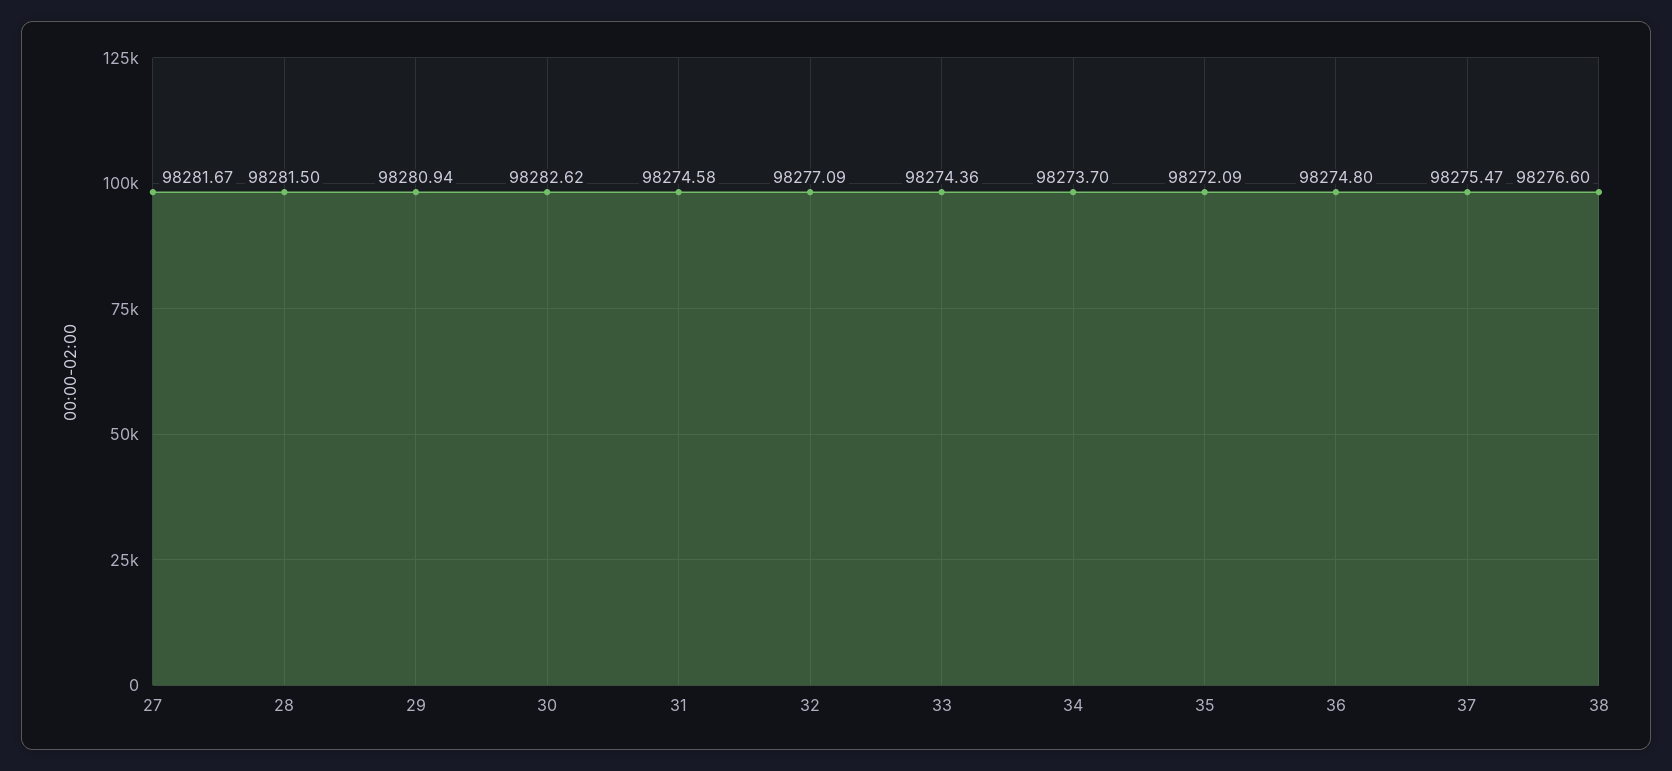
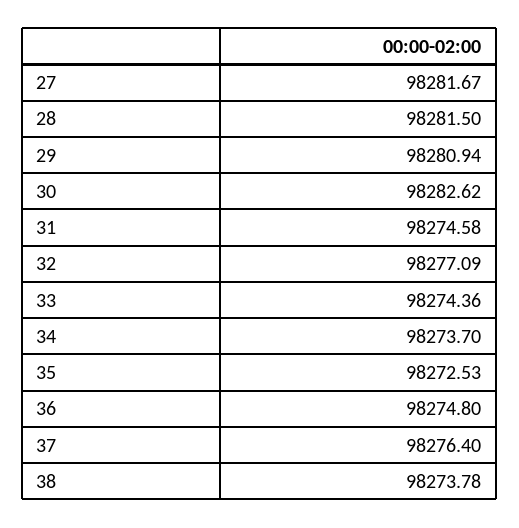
35: 98272.09 -> 98272.53
37: 98275.47 -> 98276.4
38: 98276.6 -> 98273.78

